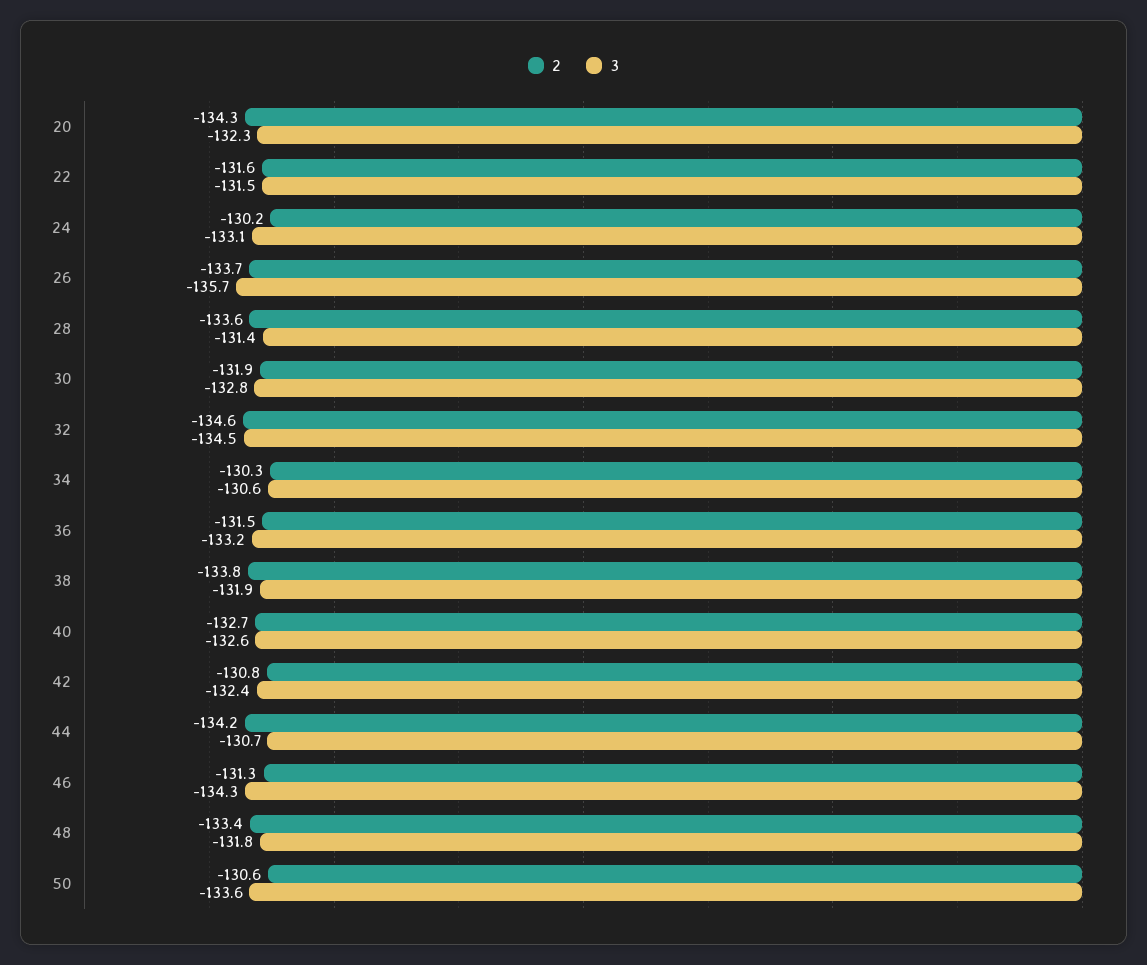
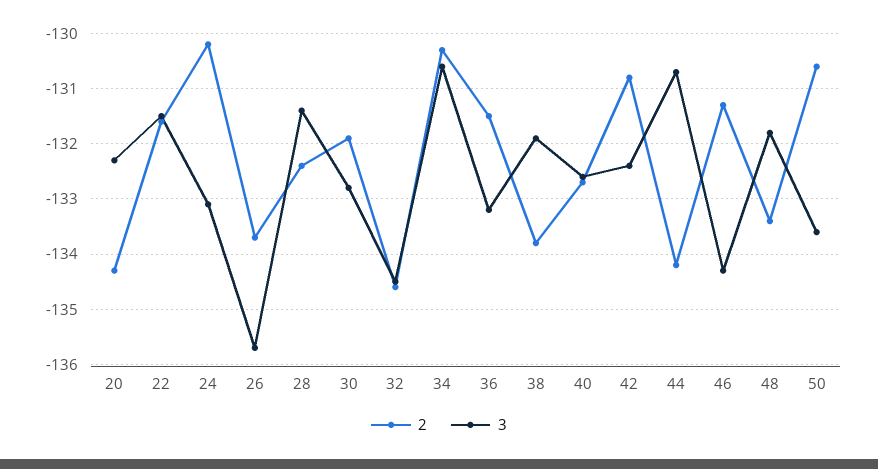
2, 28: -133.6 -> -132.5

